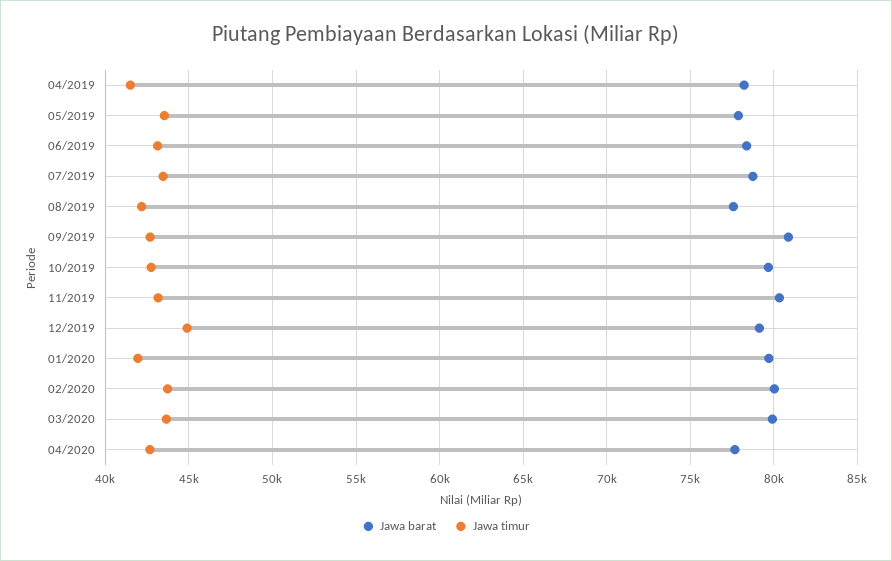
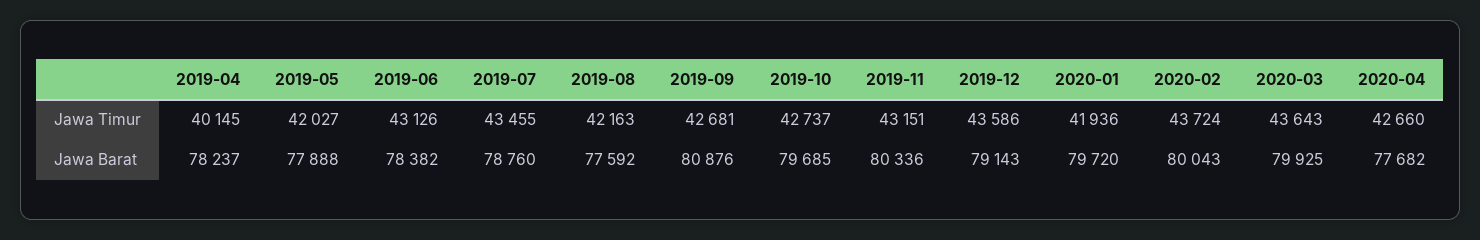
Jawa timur, 04/2019: 41500 -> 40145
Jawa timur, 05/2019: 43500 -> 42027
Jawa timur, 12/2019: 45000 -> 43586

